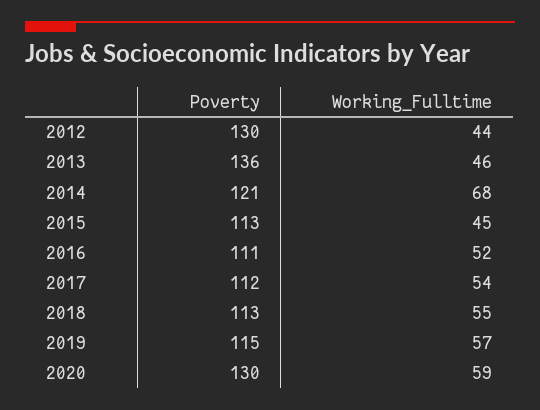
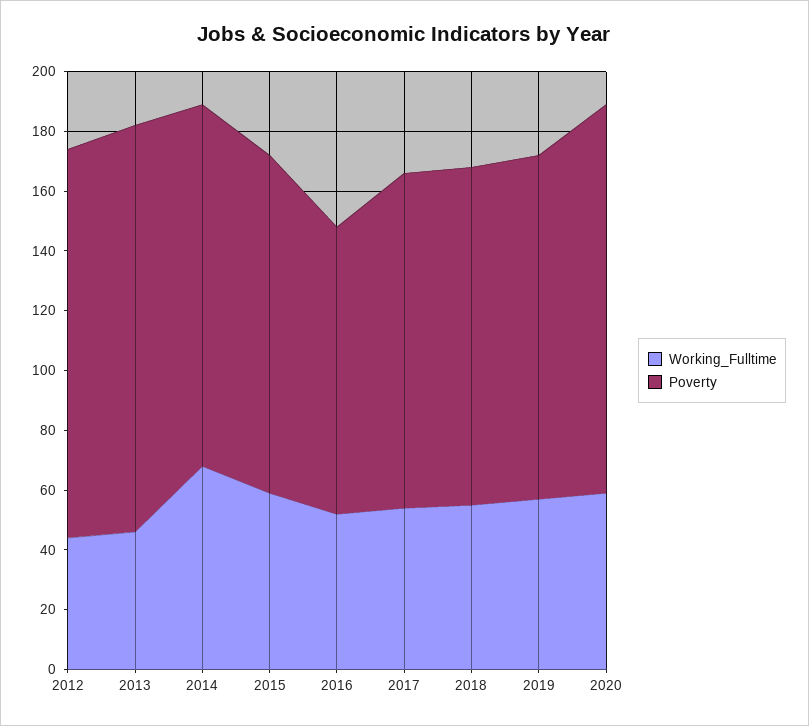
Working_Fulltime, 2015: 45 -> 60
Poverty, 2016: 111 -> 95

